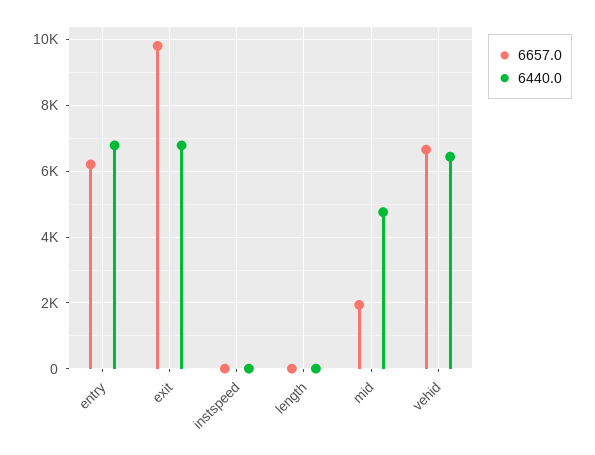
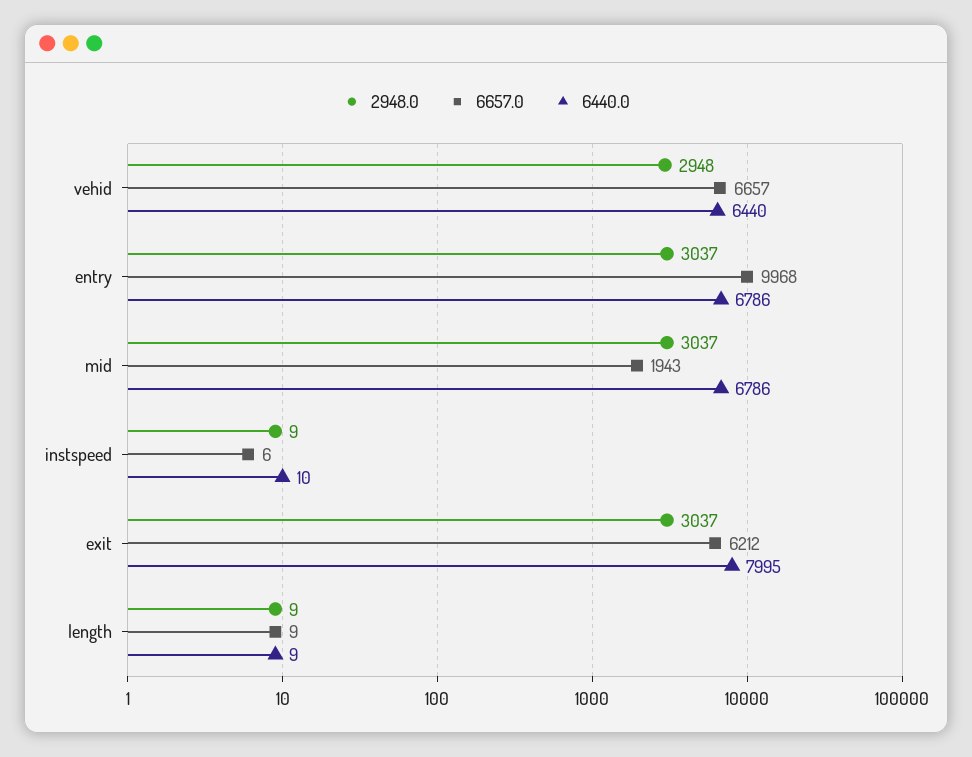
6657.0, entry: 6200 -> 9968
6657.0, exit: 9800 -> 6212
6440.0, exit: 6800 -> 7995
6440.0, mid: 4800 -> 6786
2948.0, vehid: none -> 2948
2948.0, entry: none -> 3037
2948.0, mid: none -> 3037
2948.0, instspeed: none -> 9
2948.0, exit: none -> 3037
2948.0, length: none -> 9

